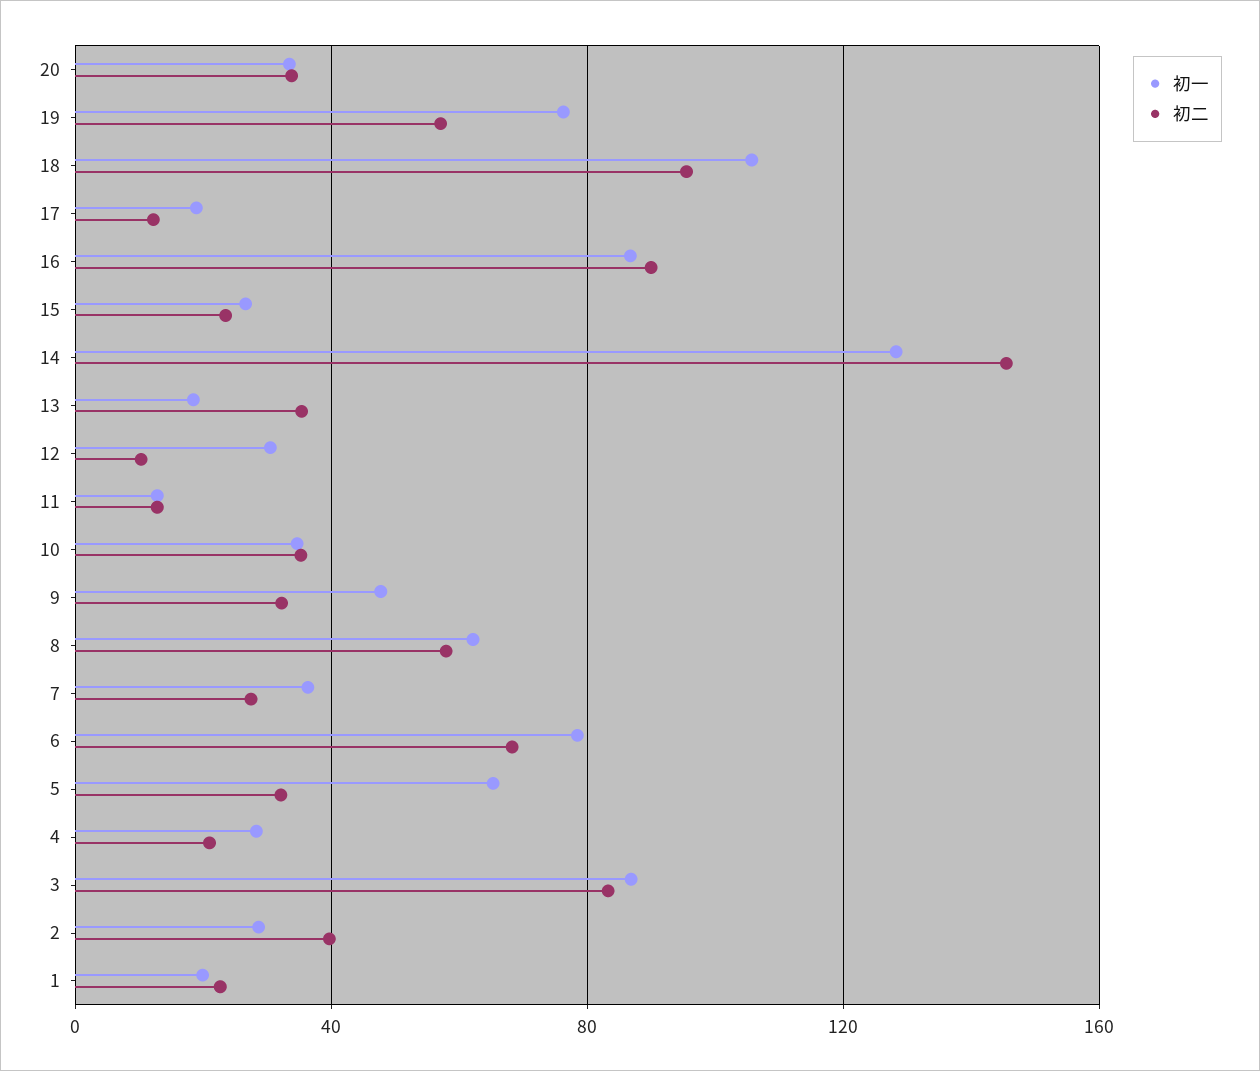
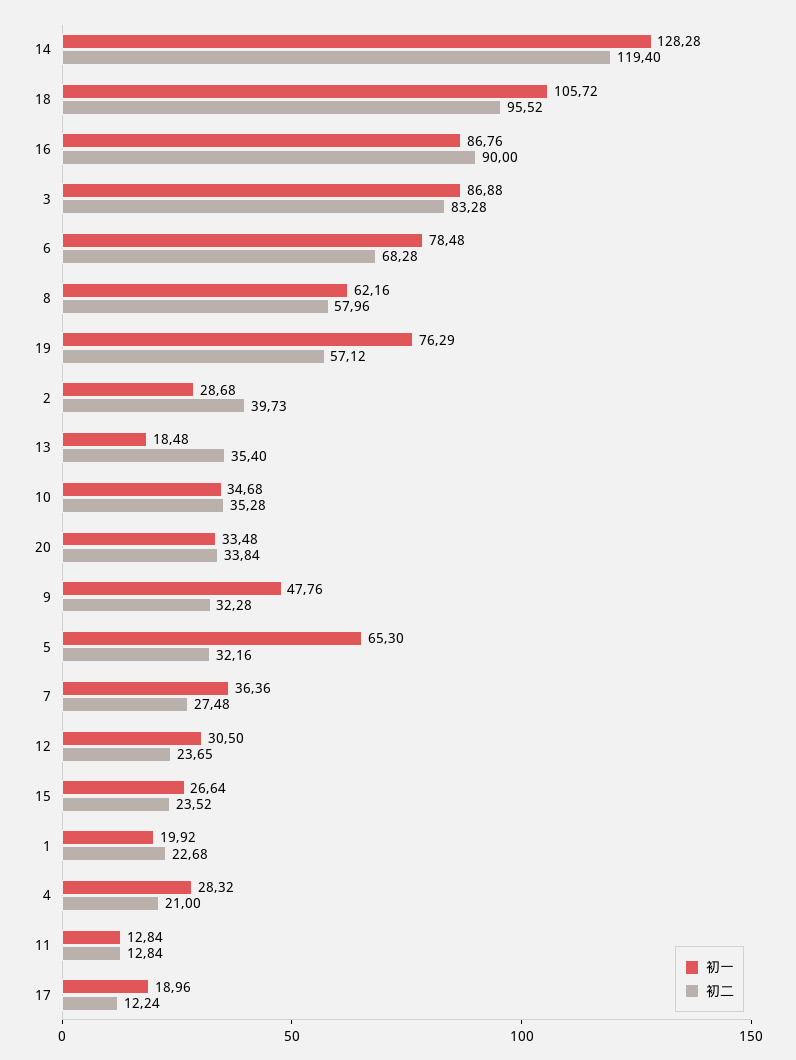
初二, 14: 145 -> 119.4
初二, 12: 10 -> 23.65

